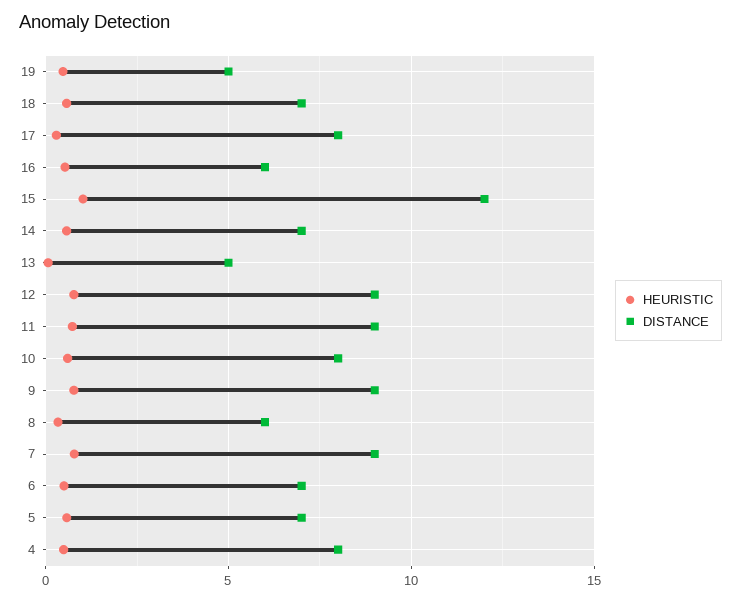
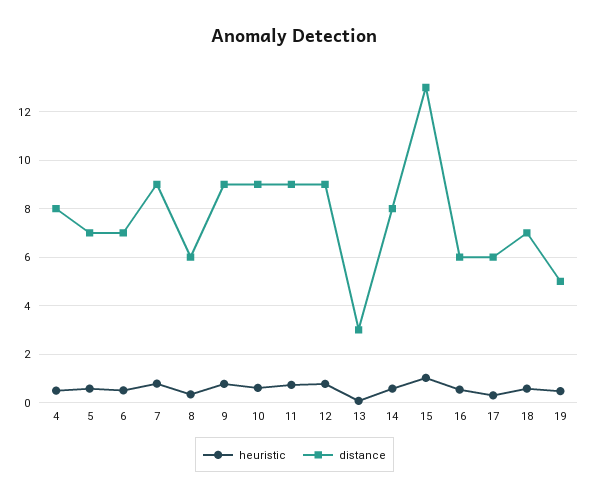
DISTANCE, 17: 8 -> 6
DISTANCE, 15: 12 -> 13
DISTANCE, 14: 7 -> 8
DISTANCE, 13: 5 -> 3
DISTANCE, 10: 8 -> 9

